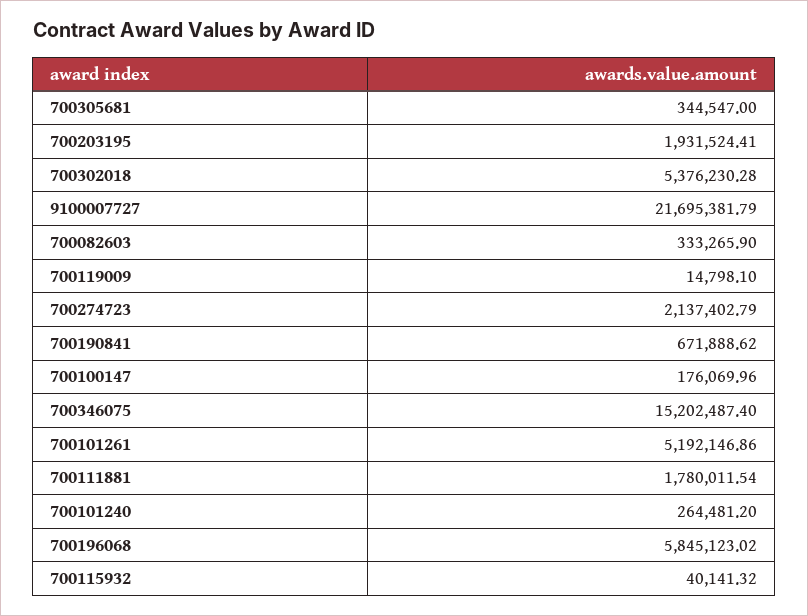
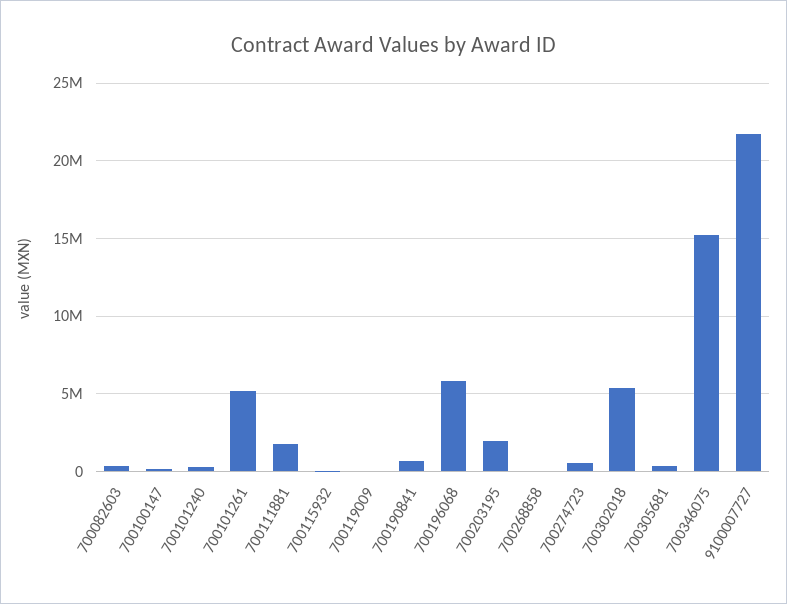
700274723: 2137402.79 -> 500000
700268858: none -> 0

